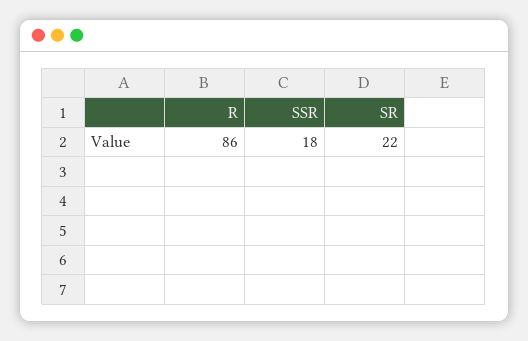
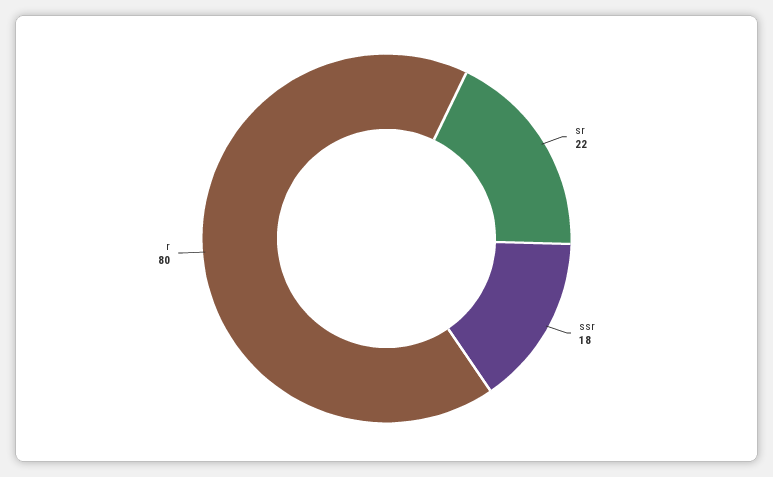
R: 86 -> 80

